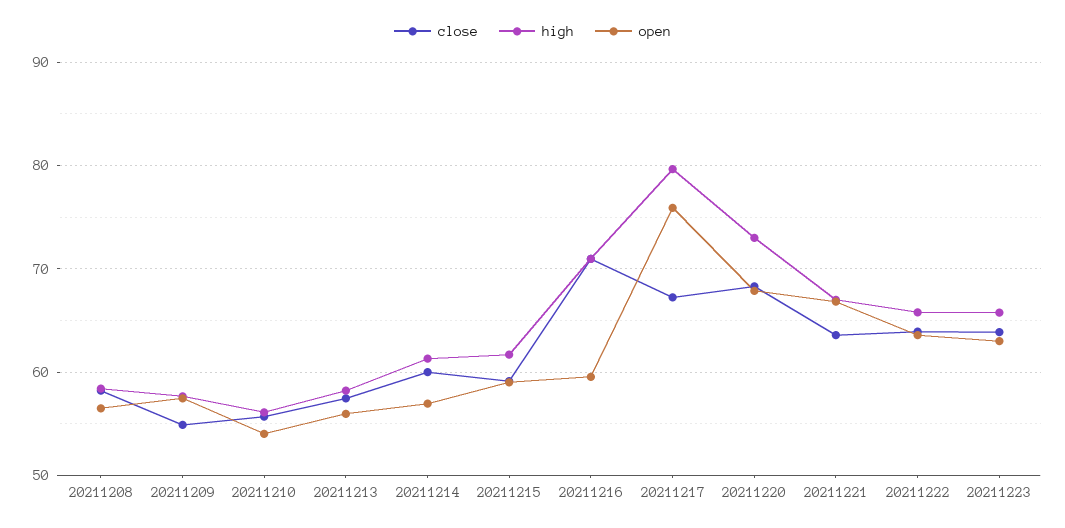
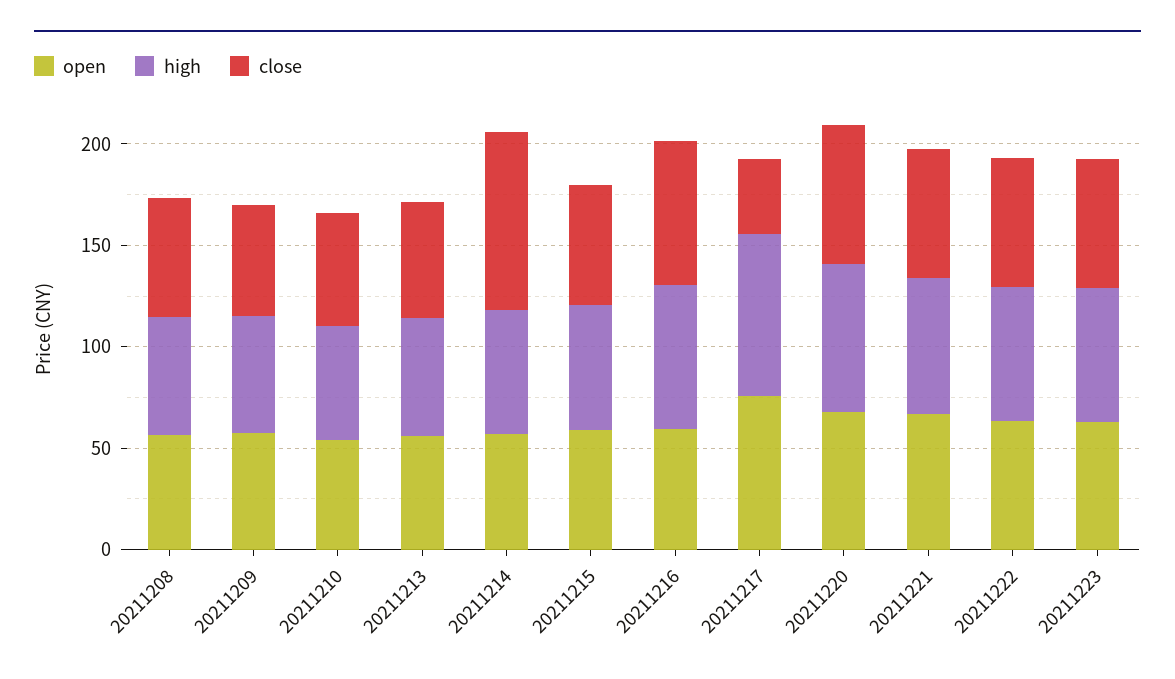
close, 20211214: 60 -> 90
close, 20211217: 67 -> 40

